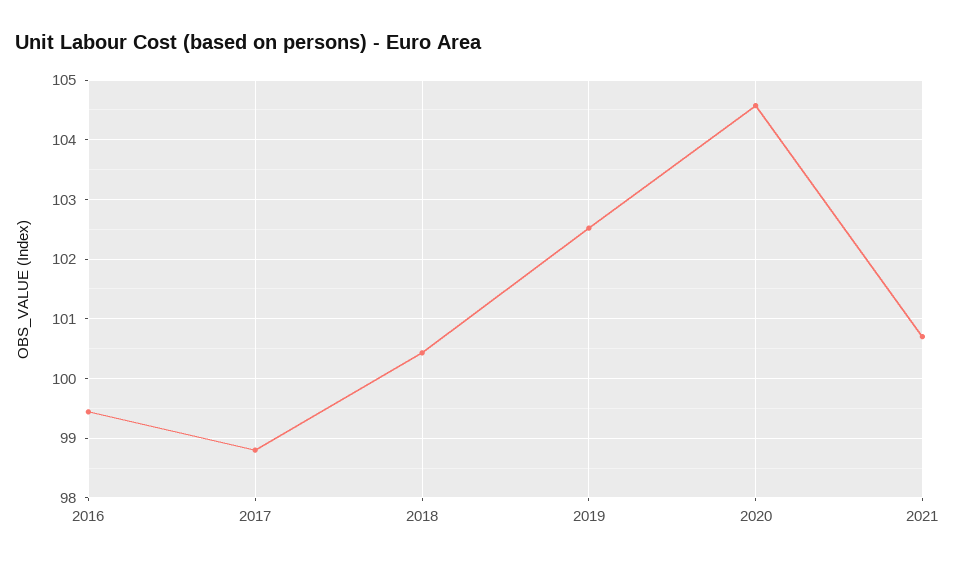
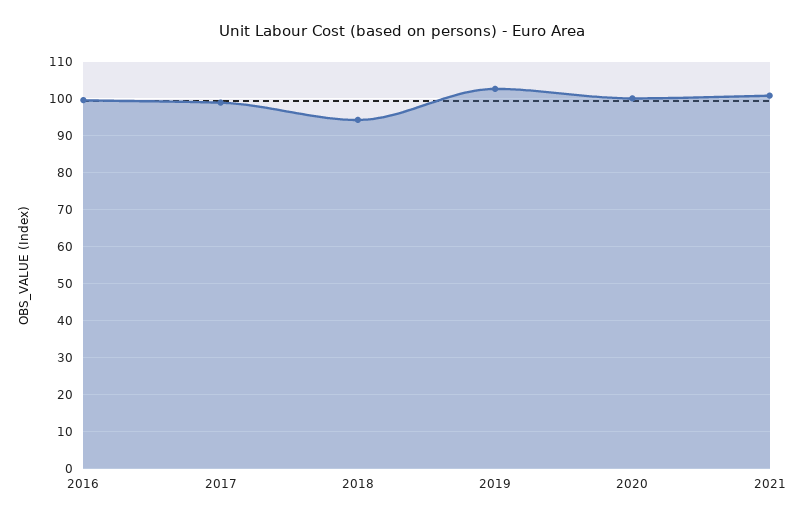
2018: 100.4 -> 94
2020: 104.6 -> 100

